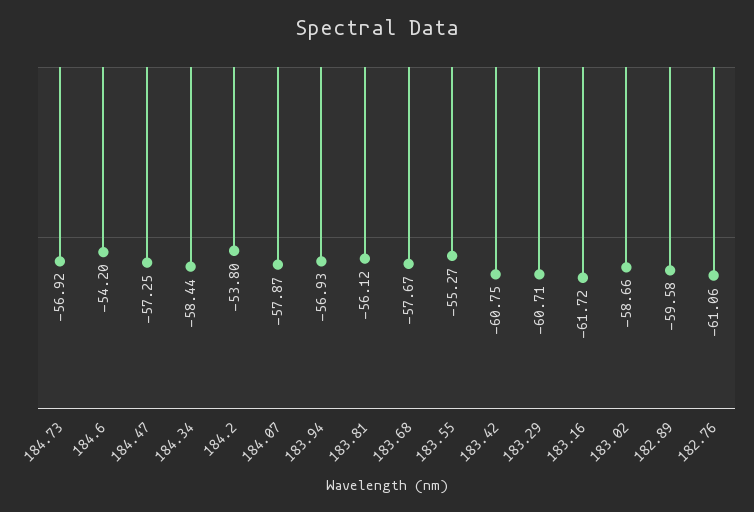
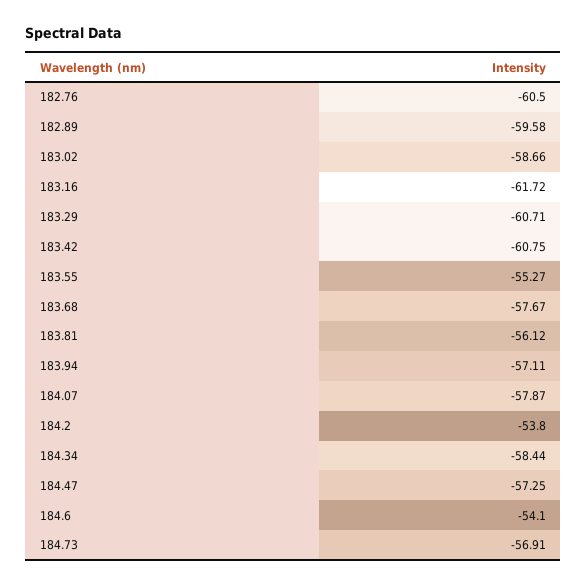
184.73: -56.92 -> -56.91
184.6: -54.2 -> -54.1
183.94: -56.93 -> -57.11
182.76: -61.06 -> -60.5

